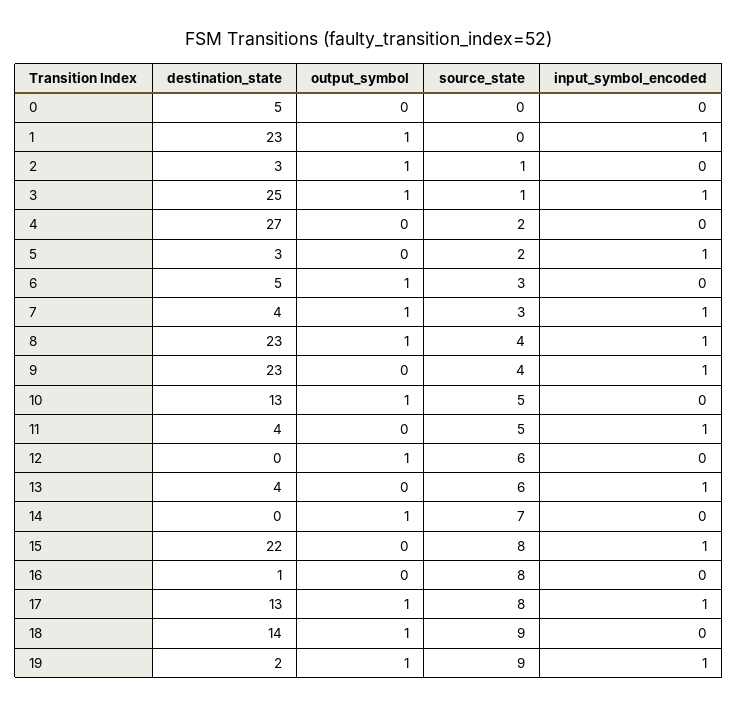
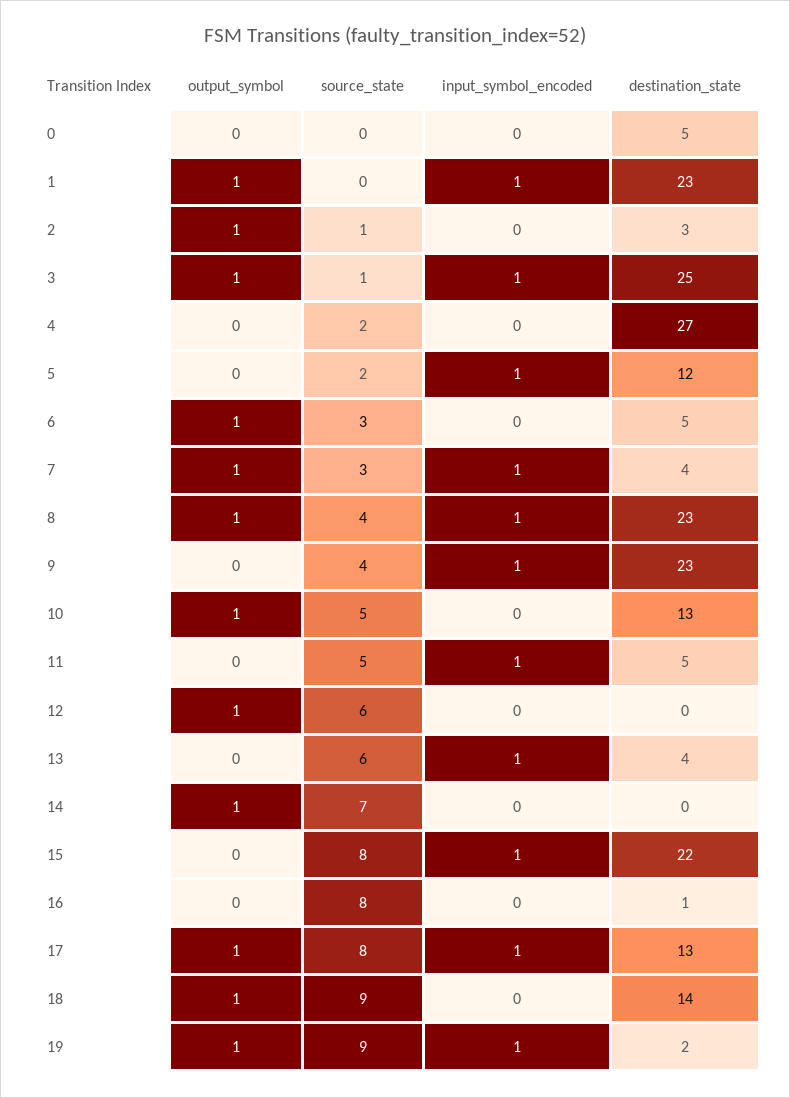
destination_state, 5: 3 -> 12
destination_state, 11: 4 -> 5

